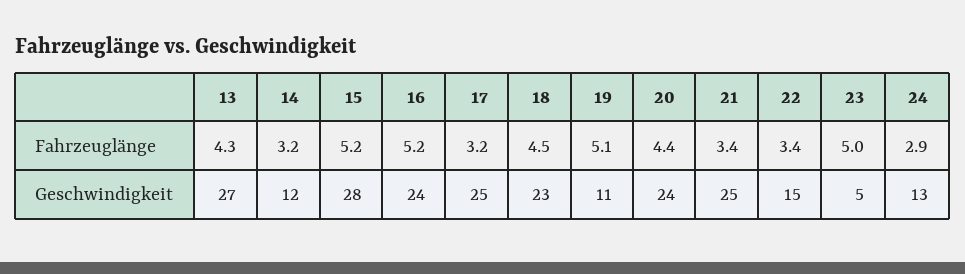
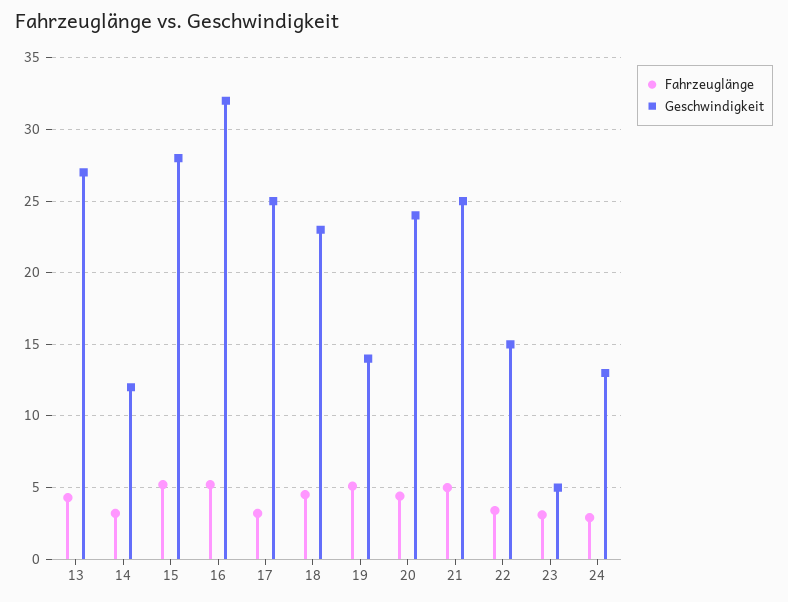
Fahrzeuglänge, 21: 3.4 -> 5
Fahrzeuglänge, 23: 5 -> 3
Geschwindigkeit, 16: 24 -> 32
Geschwindigkeit, 19: 11 -> 14

